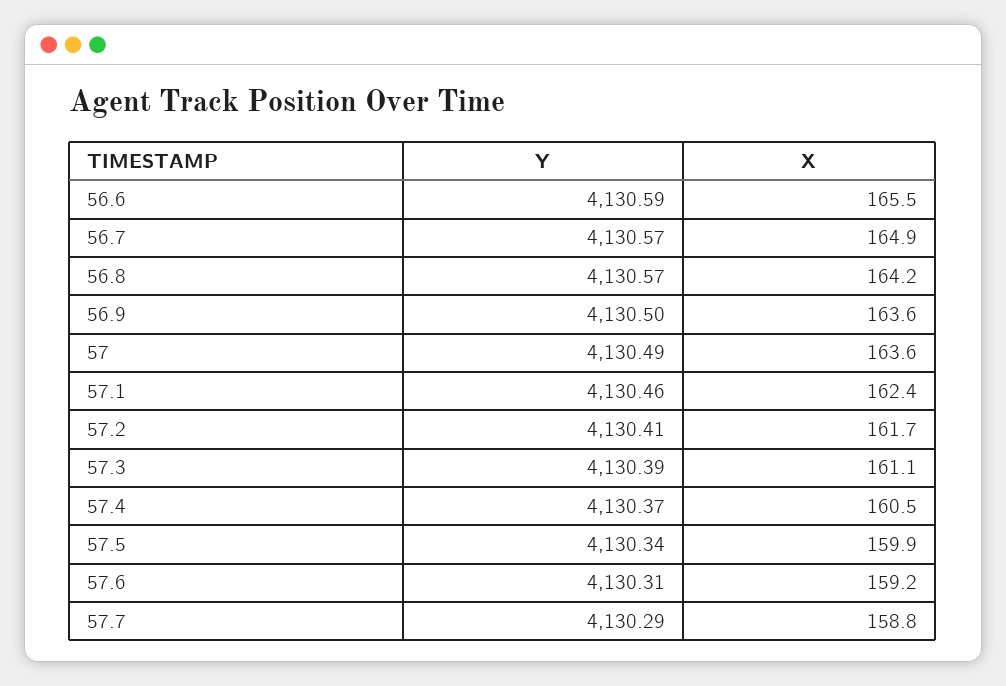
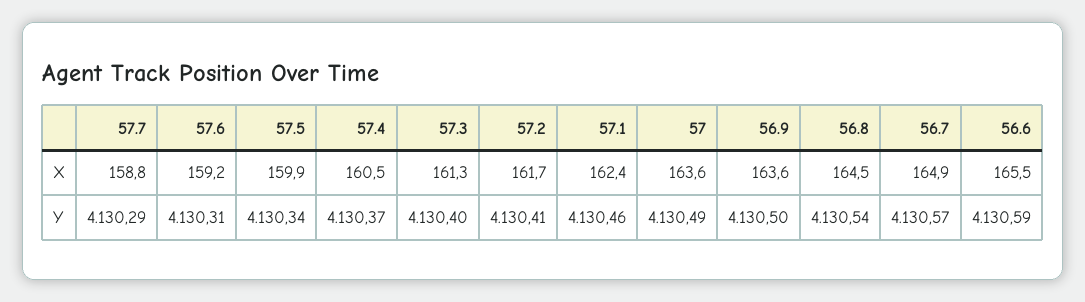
Y, 56.8: 4130.57 -> 4130.54
X, 56.8: 164.2 -> 164.5
Y, 57.3: 4130.39 -> 4130.4
X, 57.3: 161.1 -> 161.3

